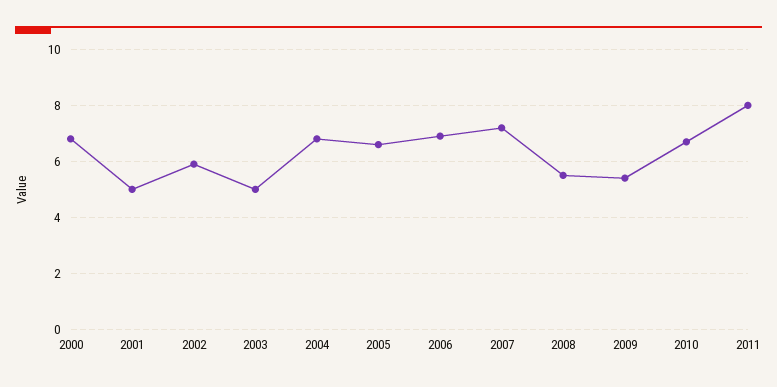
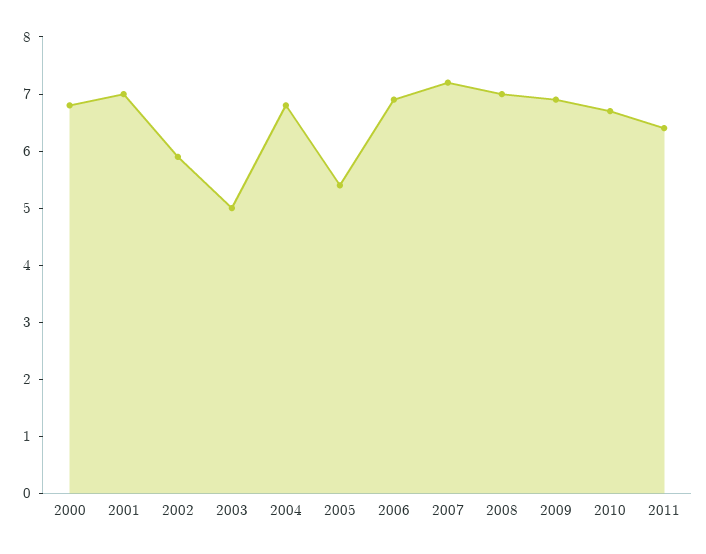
2001: 5 -> 7
2005: 6.5 -> 5.5
2008: 5.5 -> 7
2009: 5.5 -> 7
2011: 8 -> 6.5

